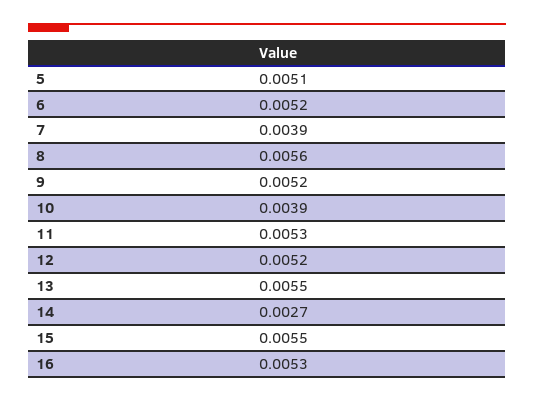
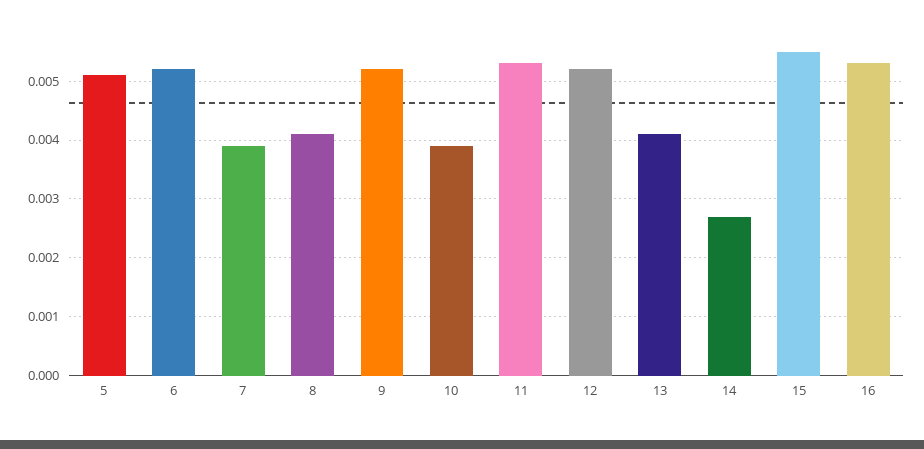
8: 0.0056 -> 0.004
13: 0.0055 -> 0.004

